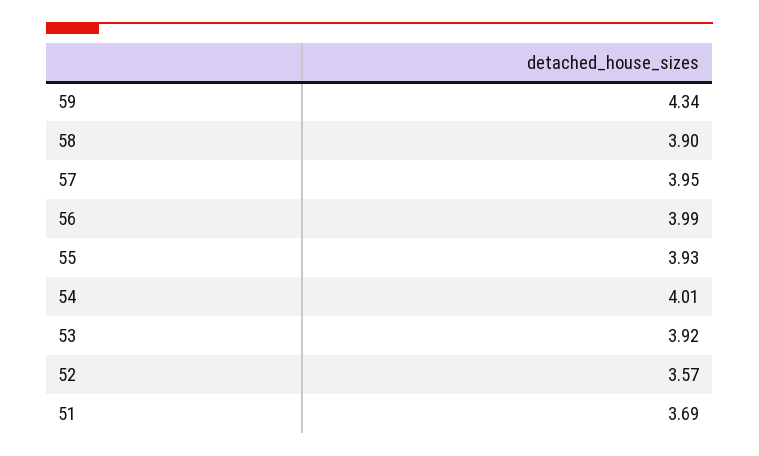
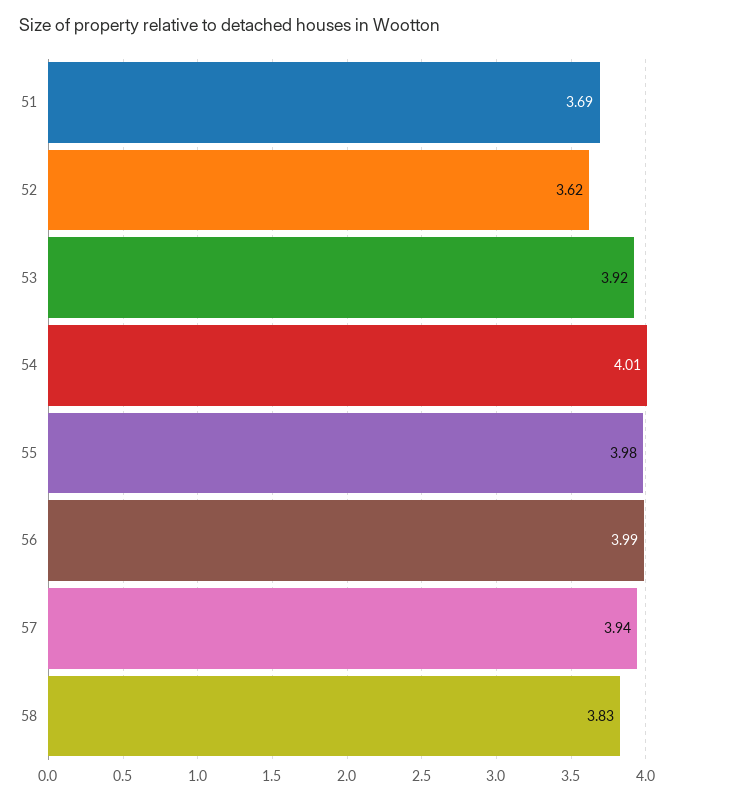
59: 4.34 -> none
58: 3.9 -> 3.83
57: 3.95 -> 3.94
55: 3.93 -> 3.98
52: 3.57 -> 3.62

